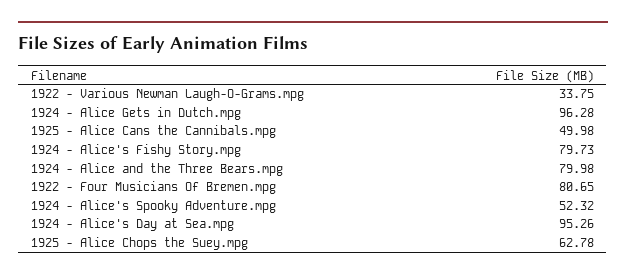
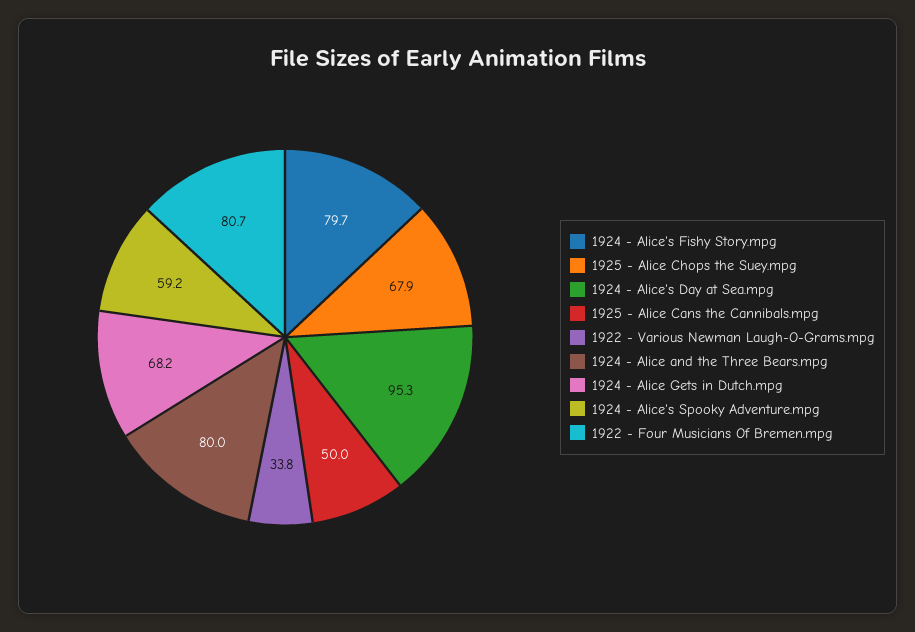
1924 - Alice Gets in Dutch.mpg: 96.28 -> 68.2
1924 - Alice's Spooky Adventure.mpg: 52.32 -> 59.2
1925 - Alice Chops the Suey.mpg: 62.78 -> 67.9

